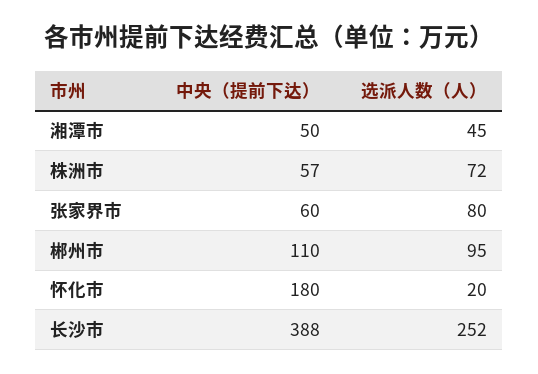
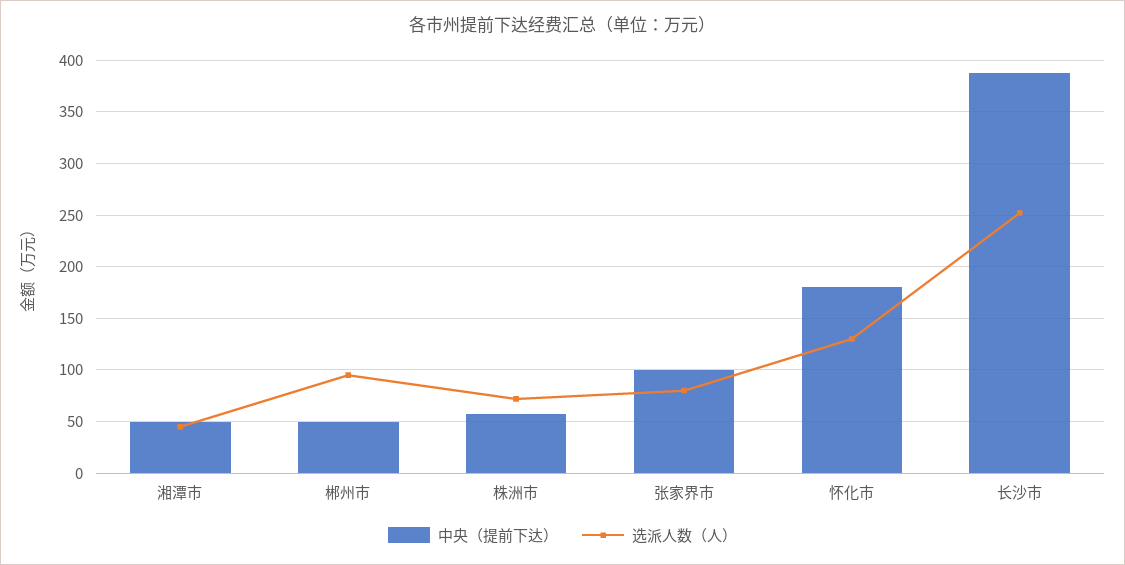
中央（提前下达）, 张家界市: 60 -> 100
中央（提前下达）, 郴州市: 110 -> 50
选派人数（人）, 怀化市: 20 -> 130

